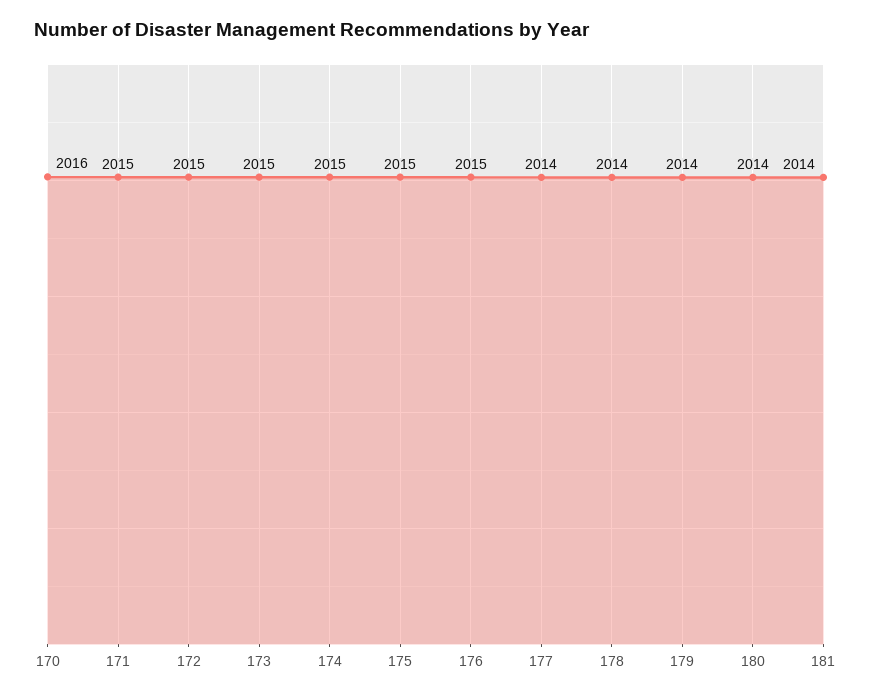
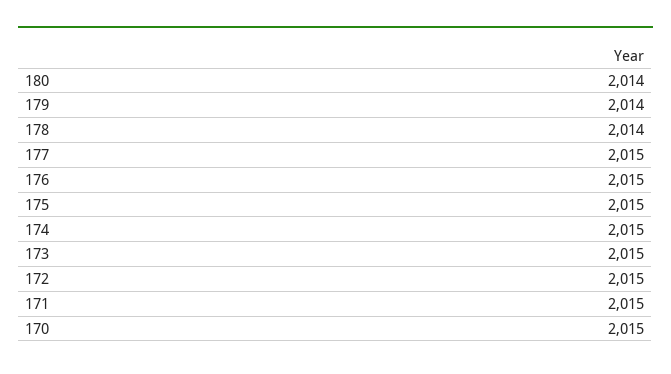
170: 2016 -> 2015
177: 2014 -> 2015
181: 2014 -> none

